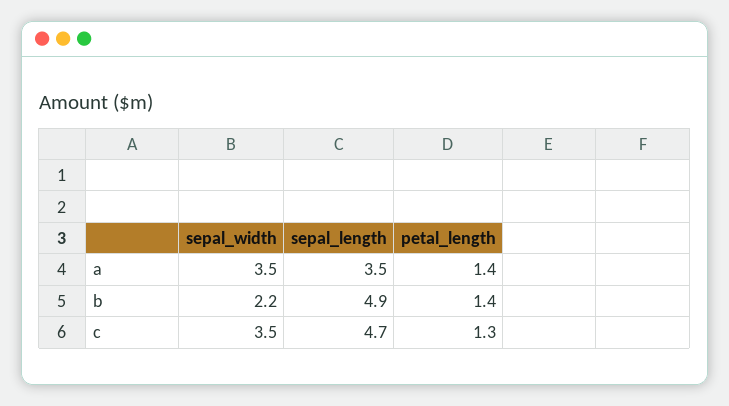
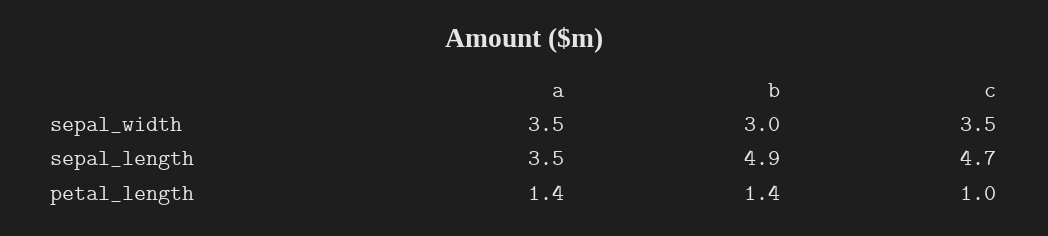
sepal_width, b: 2.2 -> 3
petal_length, c: 1.3 -> 1

